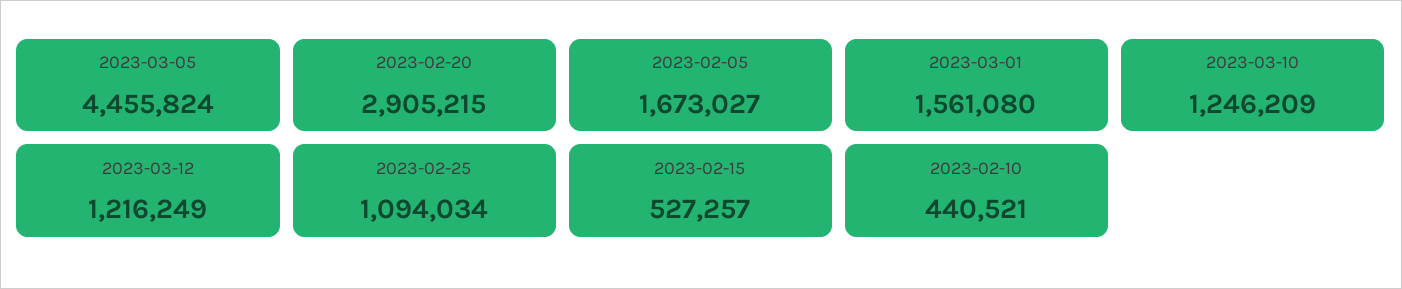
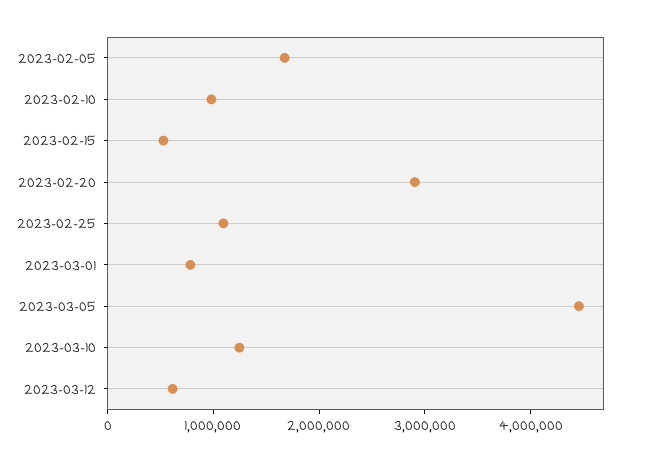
2023-03-01: 1561080 -> 800000
2023-03-12: 1216249 -> 600000
2023-02-10: 440521 -> 1000000

